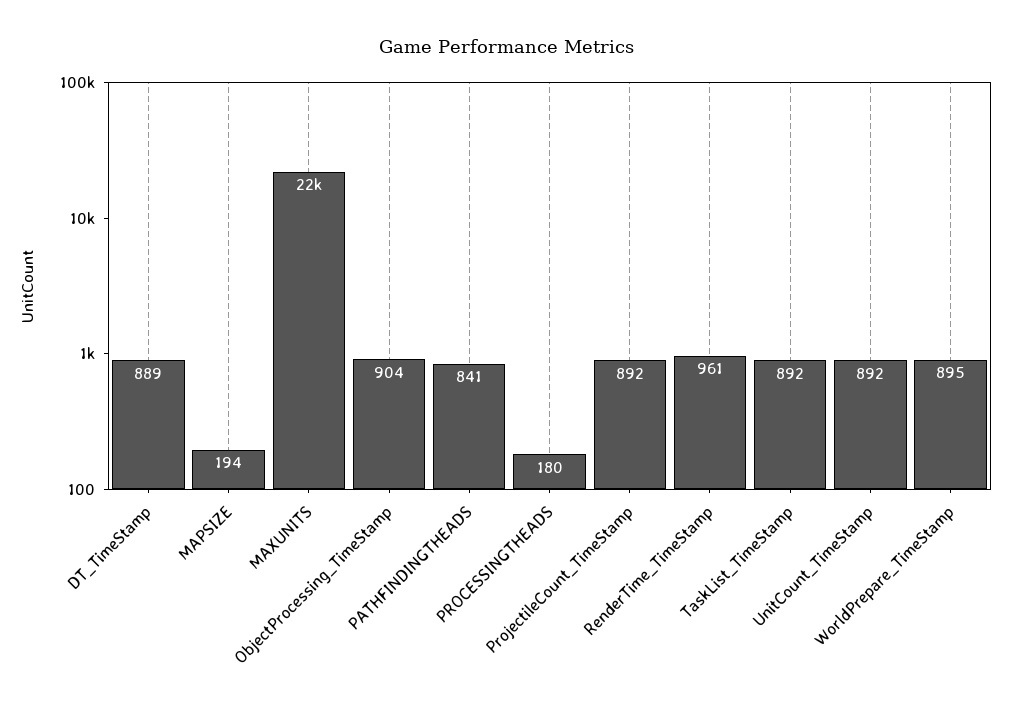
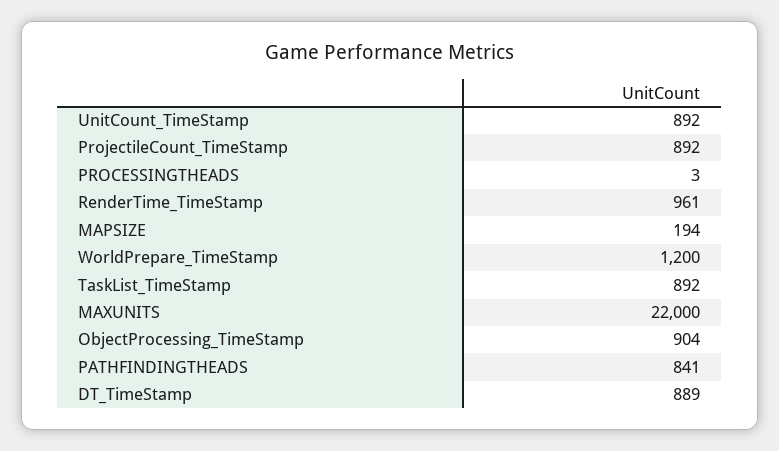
PROCESSINGTHEADS: 180 -> 3
WorldPrepare_TimeStamp: 895 -> 1200

